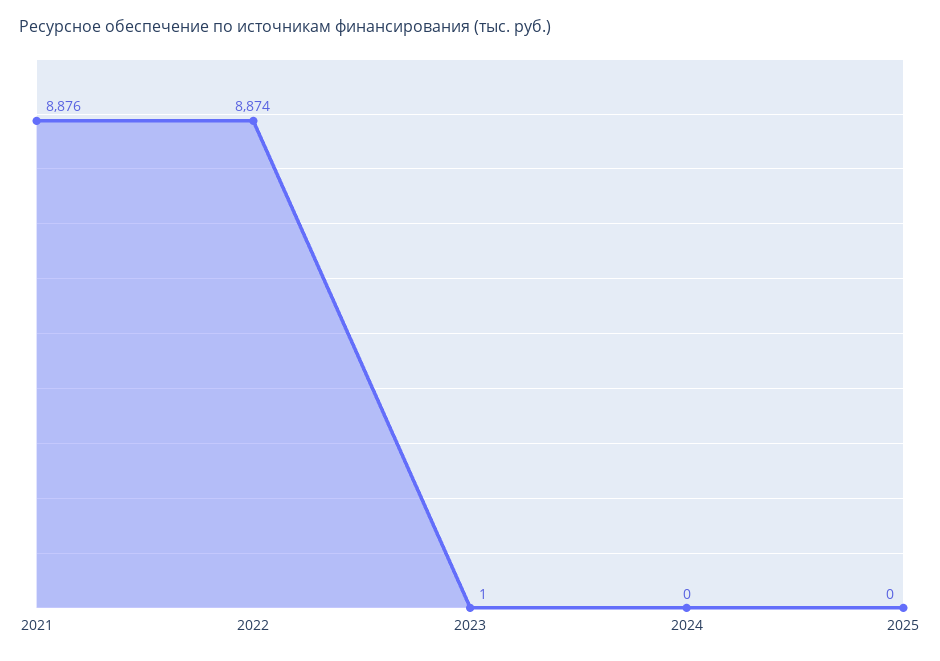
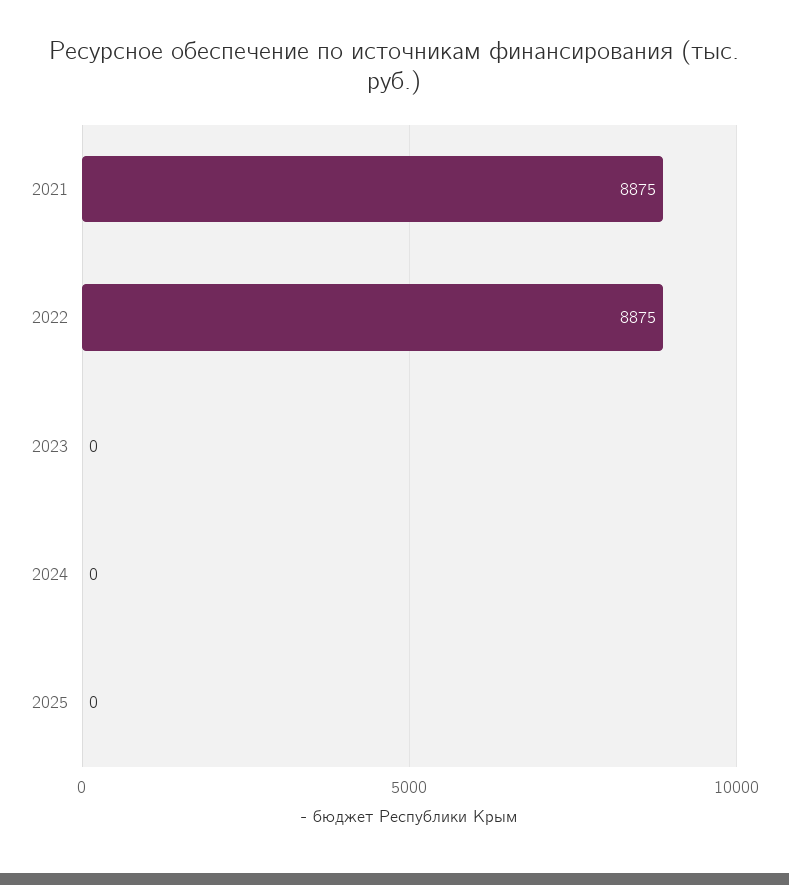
2021: 8876 -> 8875
2022: 8874 -> 8875
2023: 1 -> 0

